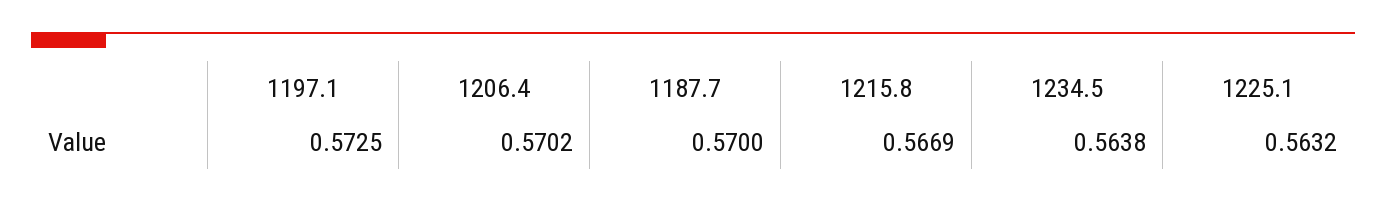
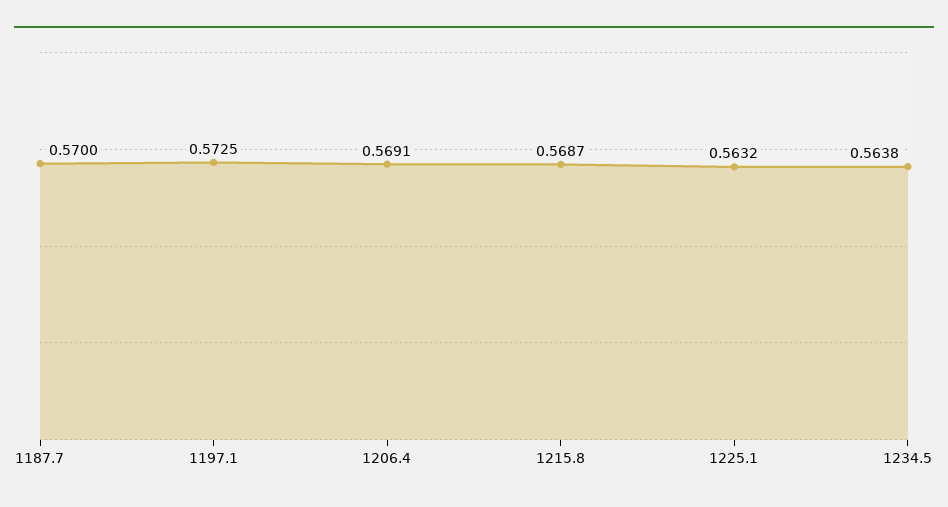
1206.4: 0.5702 -> 0.5691
1215.8: 0.5669 -> 0.5687

